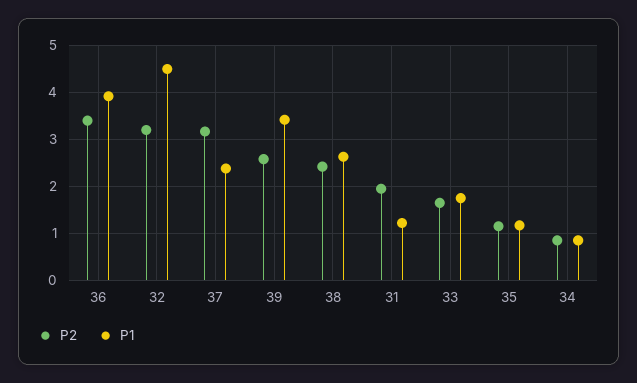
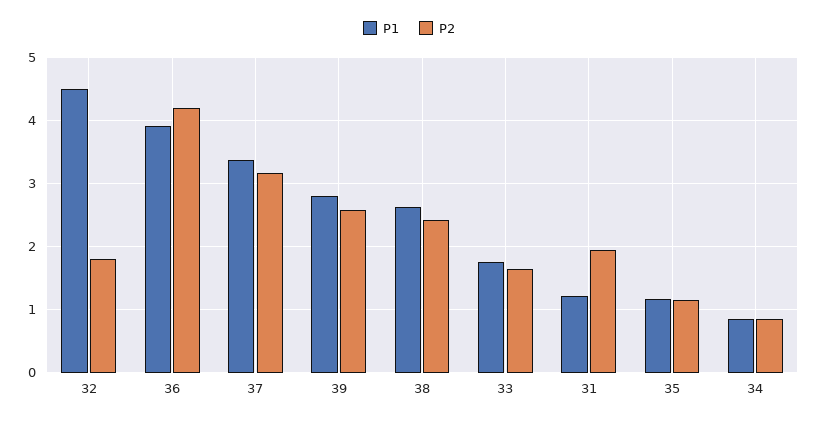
P2, 36: 3.4 -> 4.2
P2, 32: 3.2 -> 1.8
P1, 37: 2.4 -> 3.4
P1, 39: 3.4 -> 2.8

